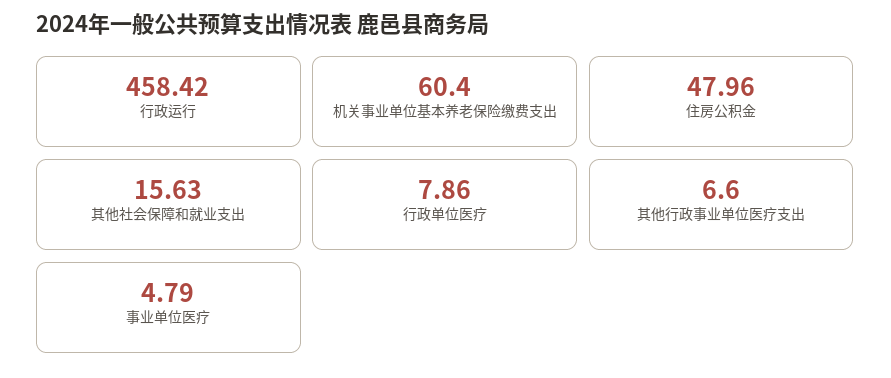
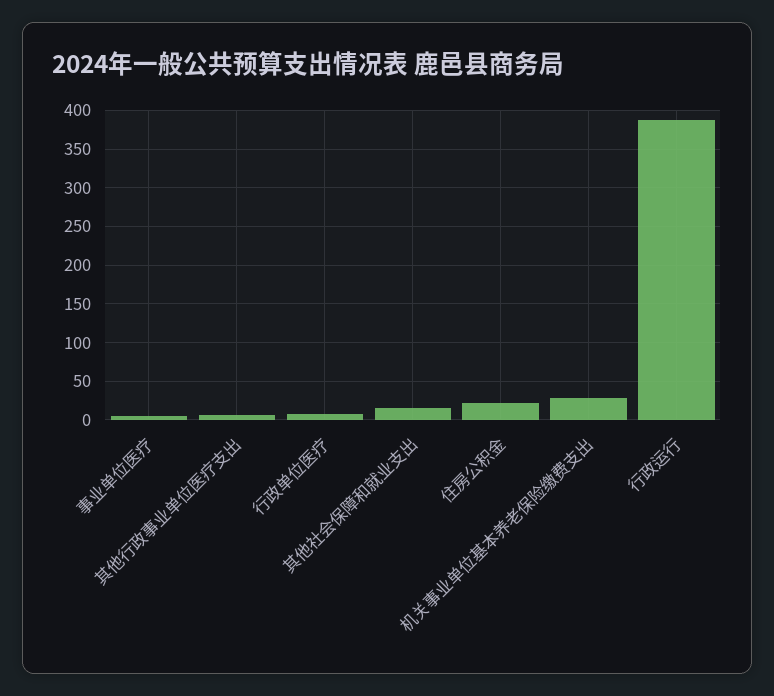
行政运行: 458.42 -> 390
机关事业单位基本养老保险缴费支出: 60.4 -> 30
住房公积金: 47.96 -> 20

